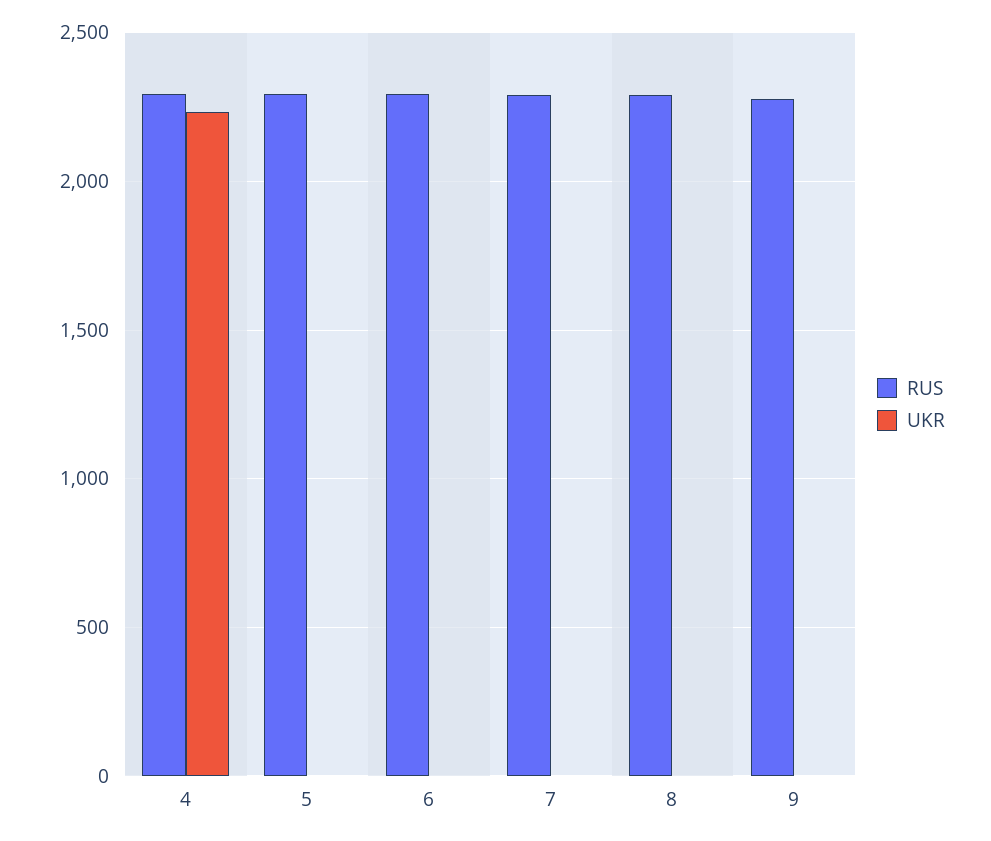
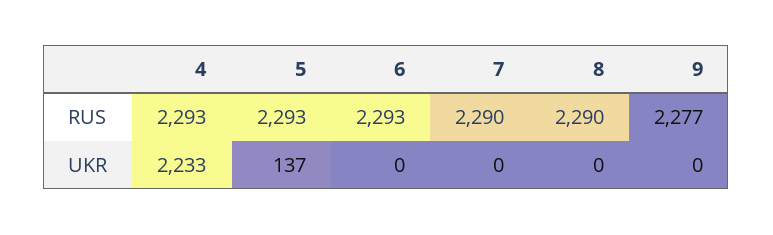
UKR, 5: 0 -> 137

